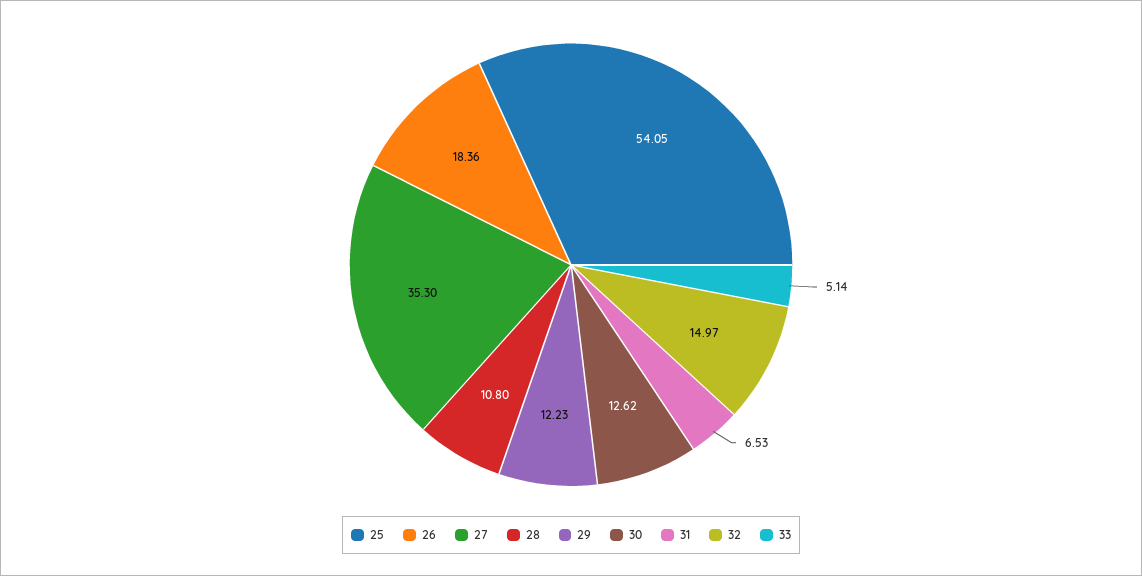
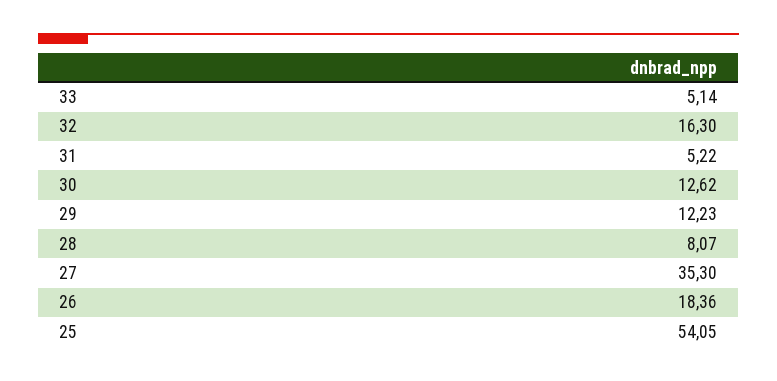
28: 10.8 -> 8.07
31: 6.53 -> 5.22
32: 14.97 -> 16.3

